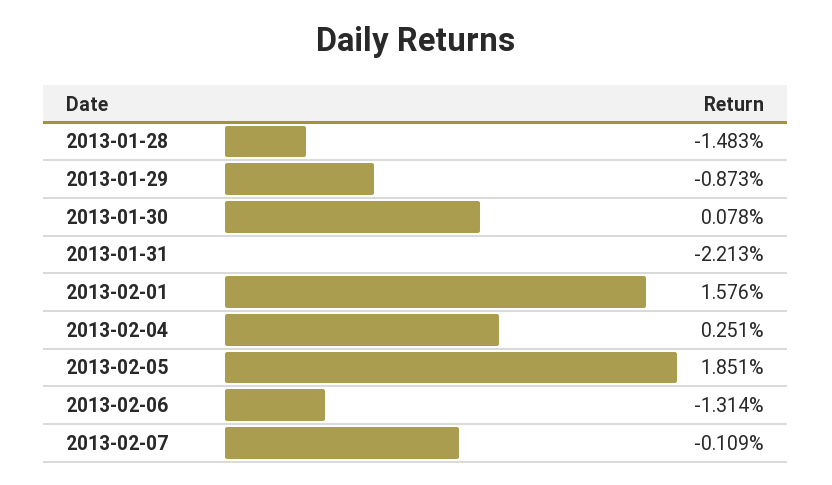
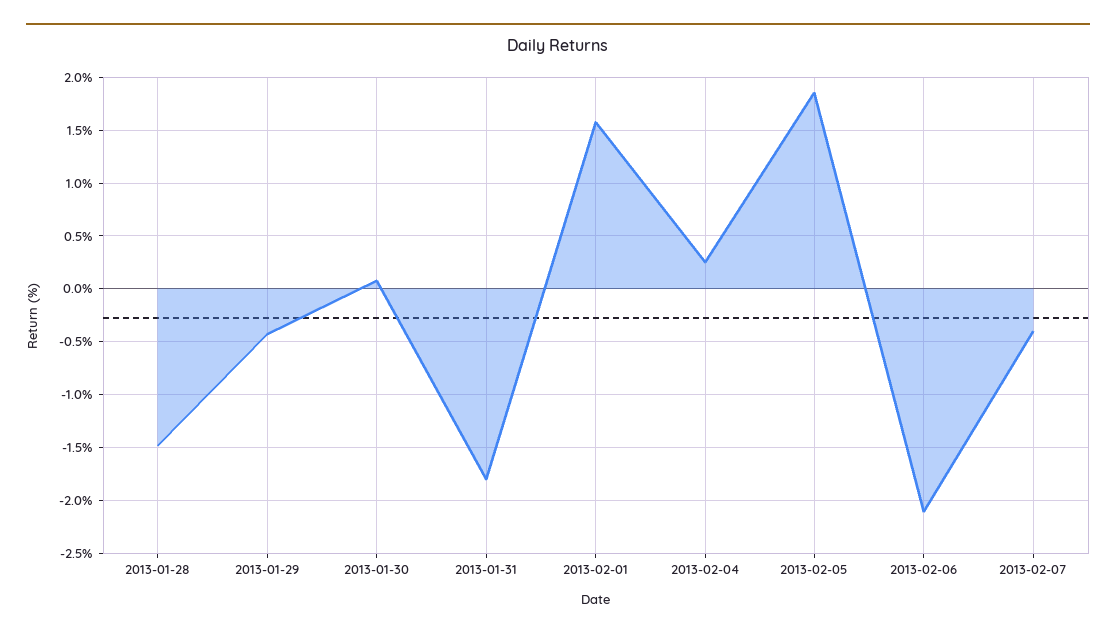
2013-01-29: -0.873 -> -0.4
2013-01-31: -2.213 -> -1.8
2013-02-06: -1.314 -> -2.1
2013-02-07: -0.109 -> -0.4

